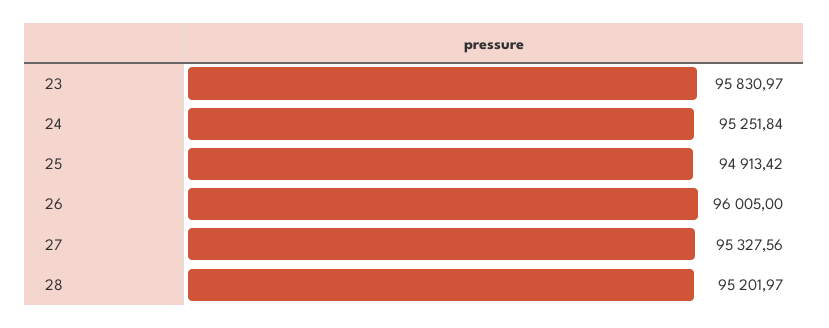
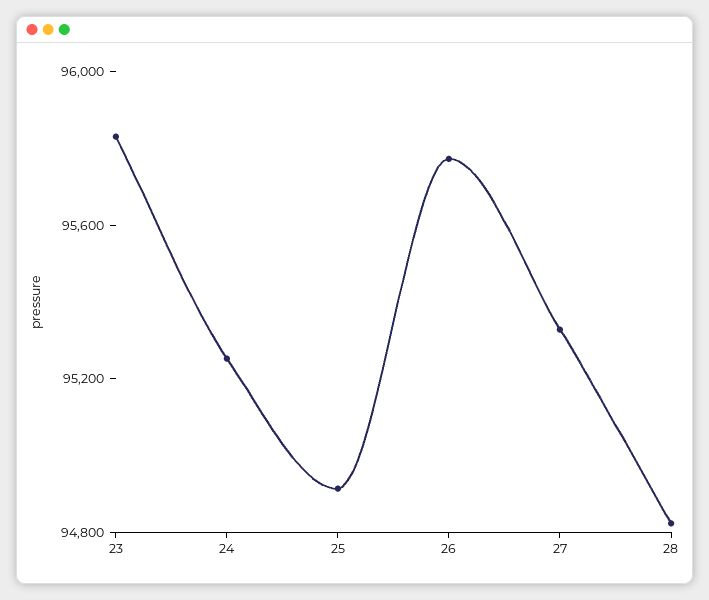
26: 96005 -> 95800
28: 95201.97 -> 94800

